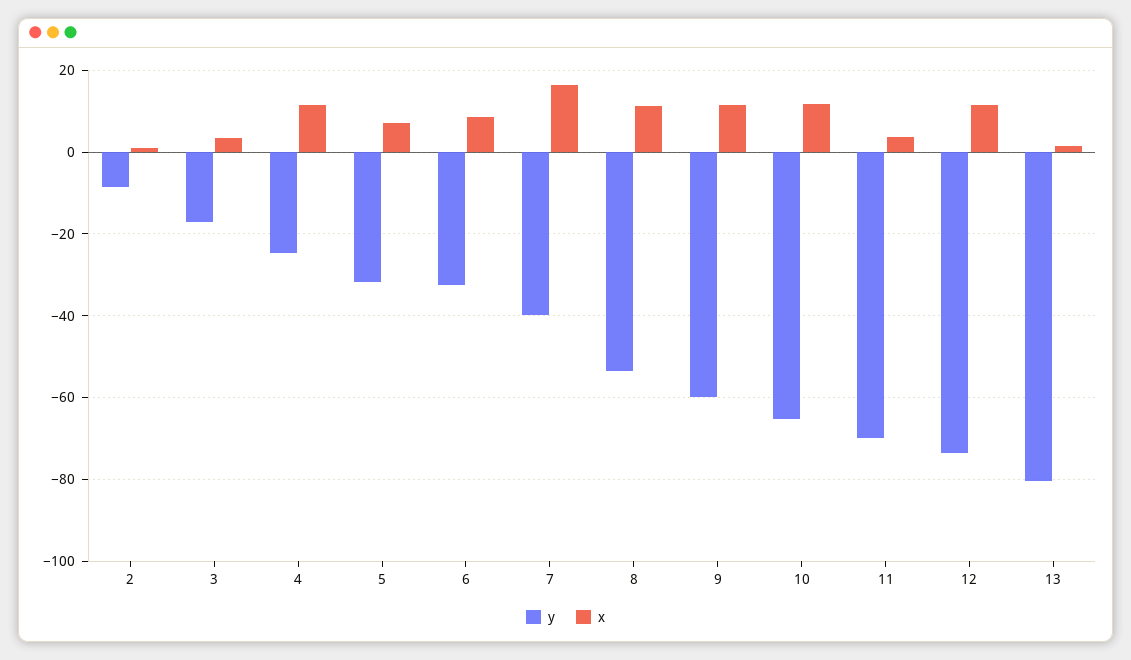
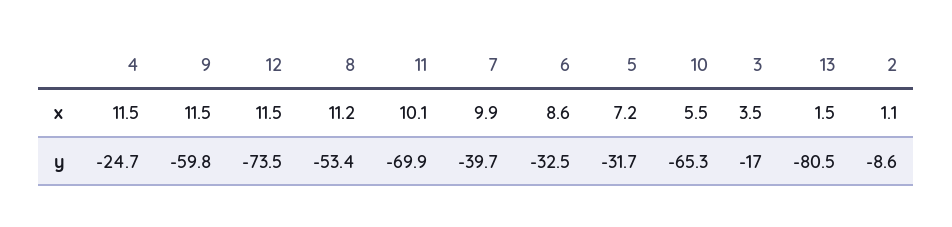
x, 7: 16 -> 9.9
x, 10: 12 -> 5.5
x, 11: 4 -> 10.1

